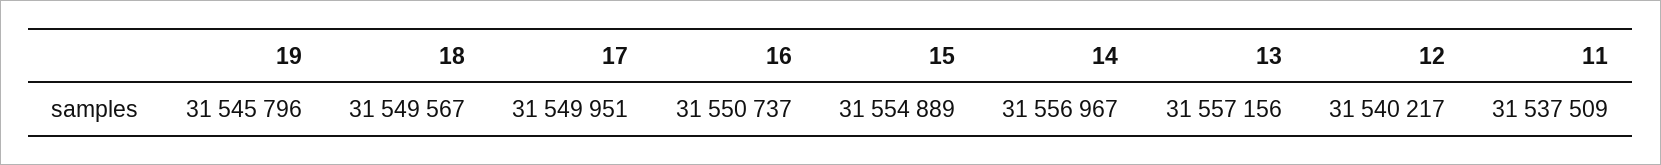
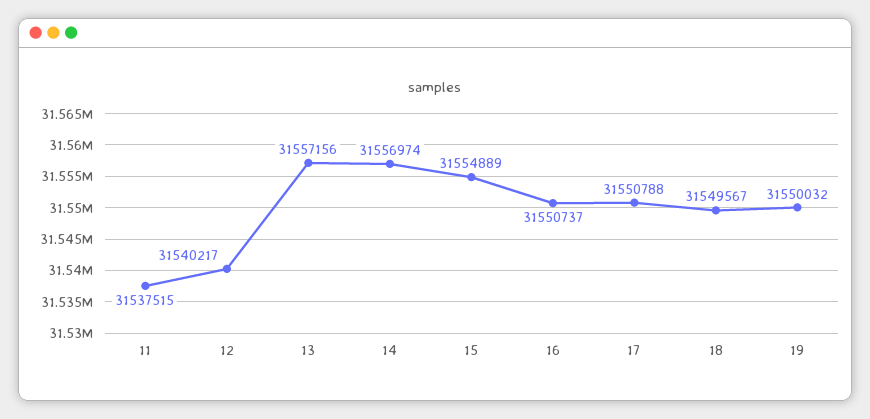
19: 31545796 -> 31550032
17: 31549951 -> 31550788
14: 31556967 -> 31556974
11: 31537509 -> 31537515

